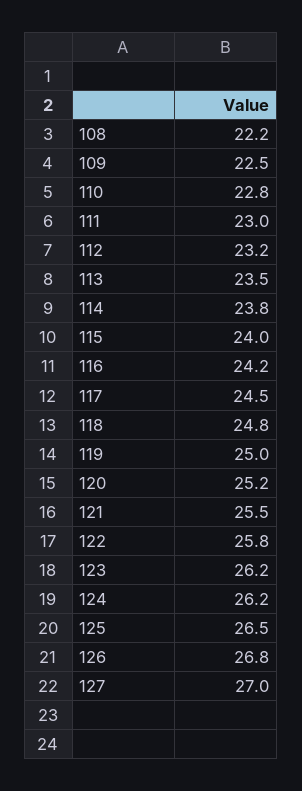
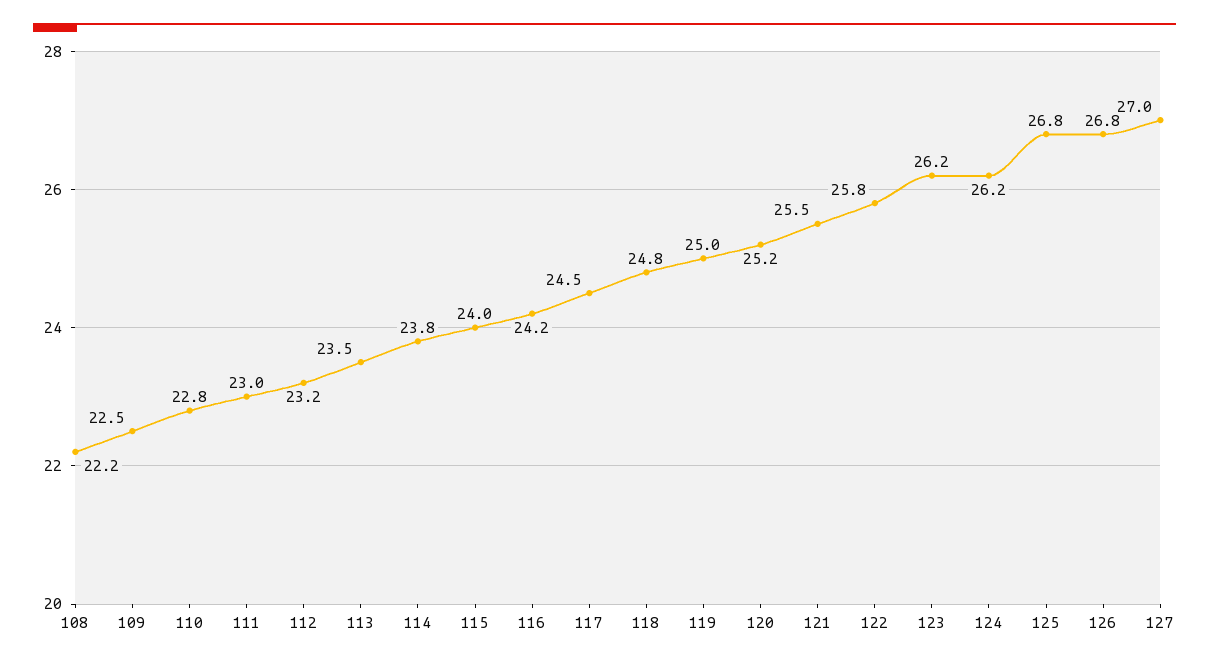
125: 26.5 -> 26.8

